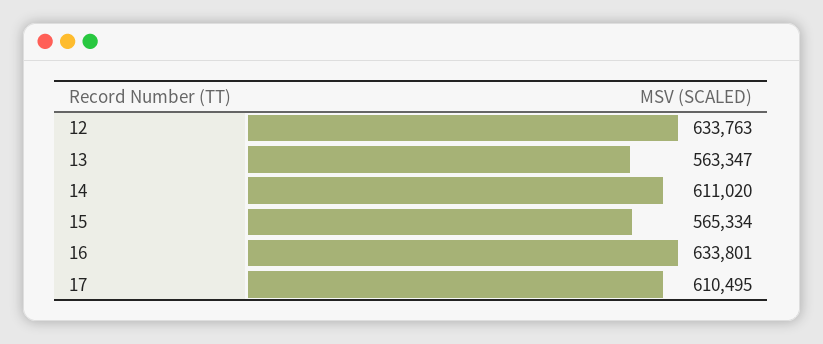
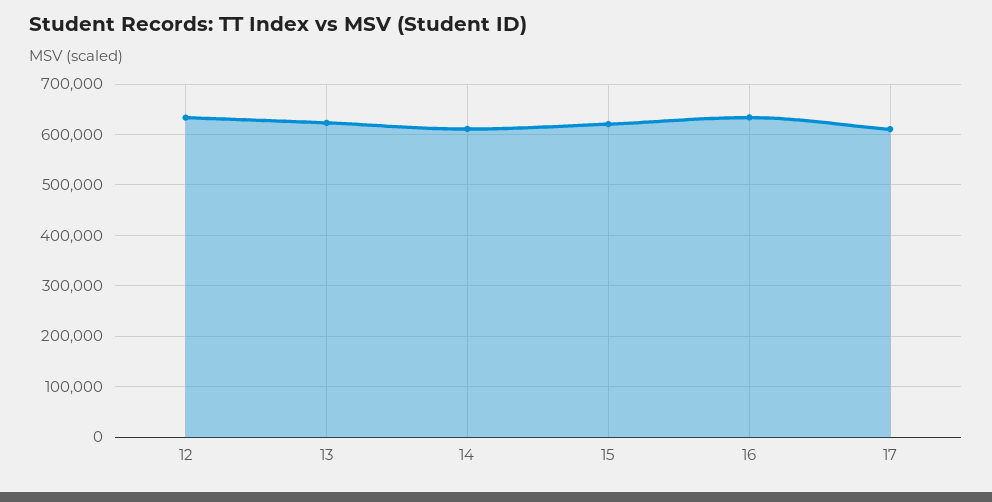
13: 563347 -> 620000
15: 565334 -> 620000

